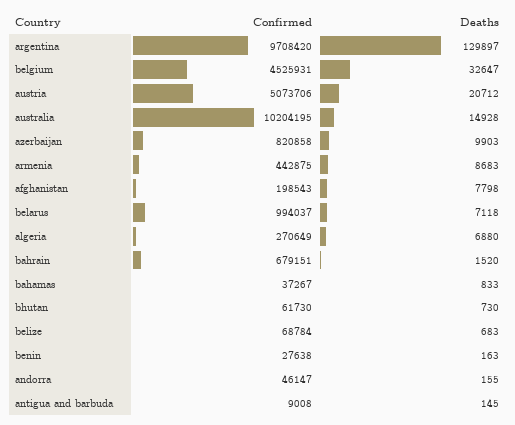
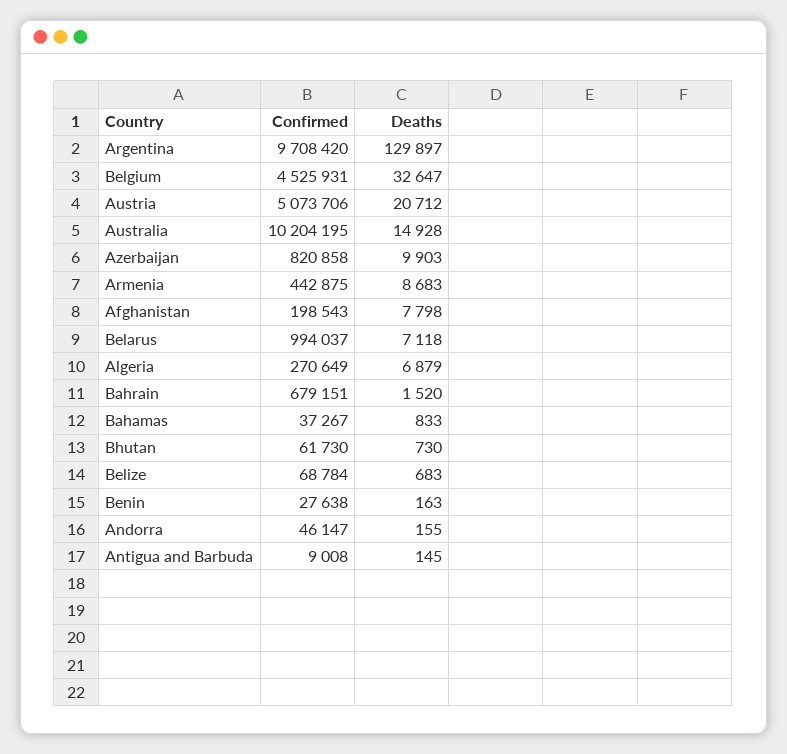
Deaths, algeria: 6880 -> 6879

